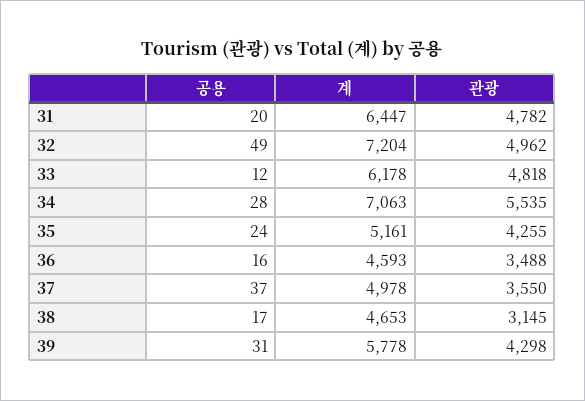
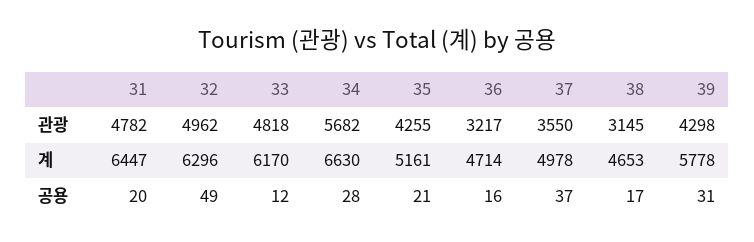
계, 32: 7204 -> 6296
계, 33: 6178 -> 6170
계, 34: 7063 -> 6630
관광, 34: 5535 -> 5682
공용, 35: 24 -> 21
계, 36: 4593 -> 4714
관광, 36: 3488 -> 3217

